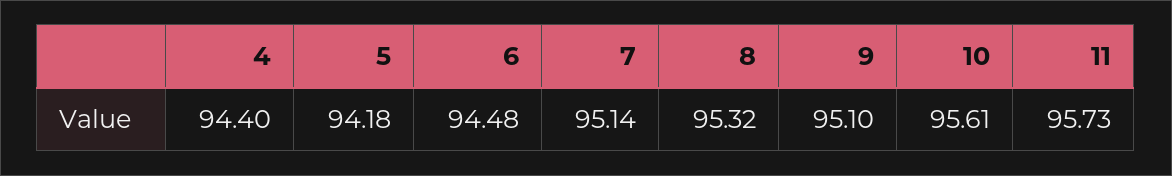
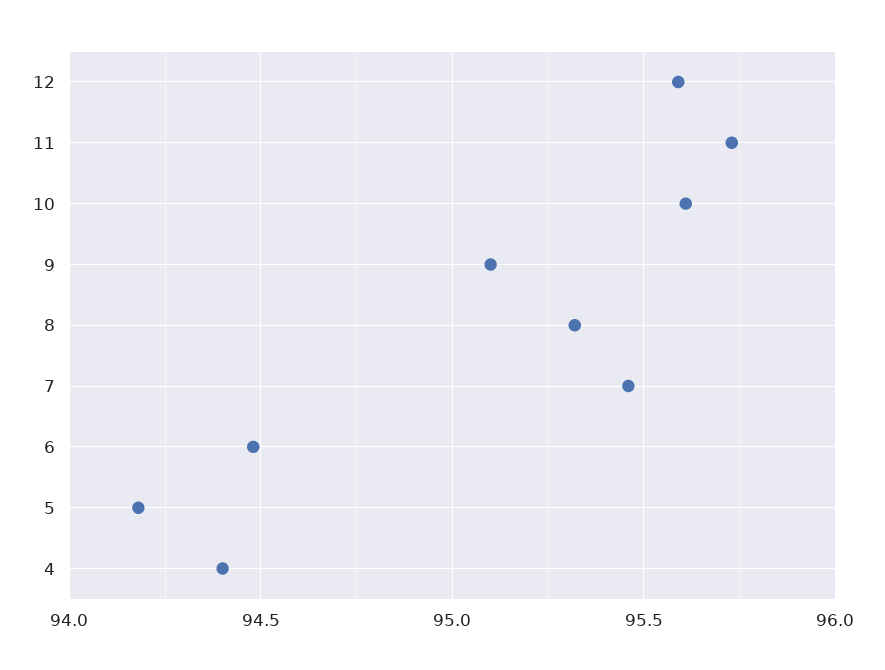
7: 95.14 -> 95.45
12: none -> 95.6

